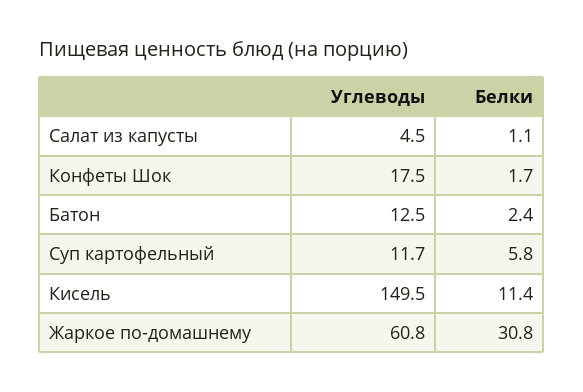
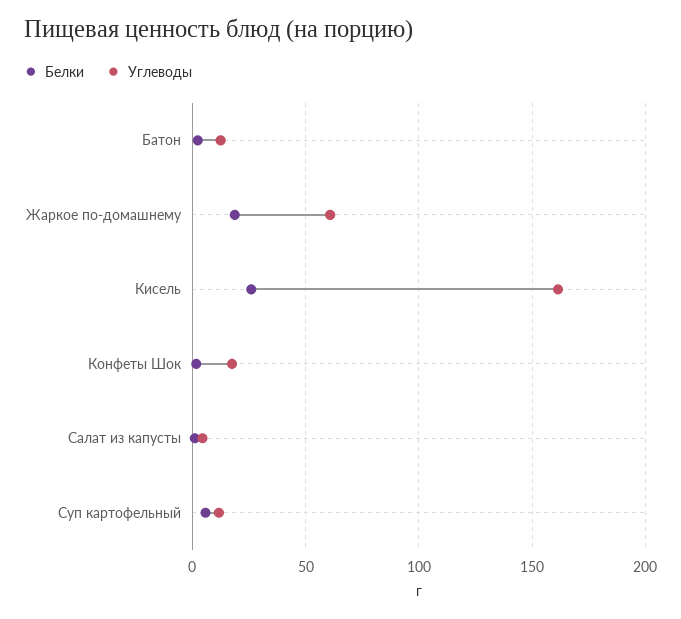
Углеводы, Кисель: 149.5 -> 160
Белки, Кисель: 11.4 -> 25
Белки, Жаркое по-домашнему: 30.8 -> 20

